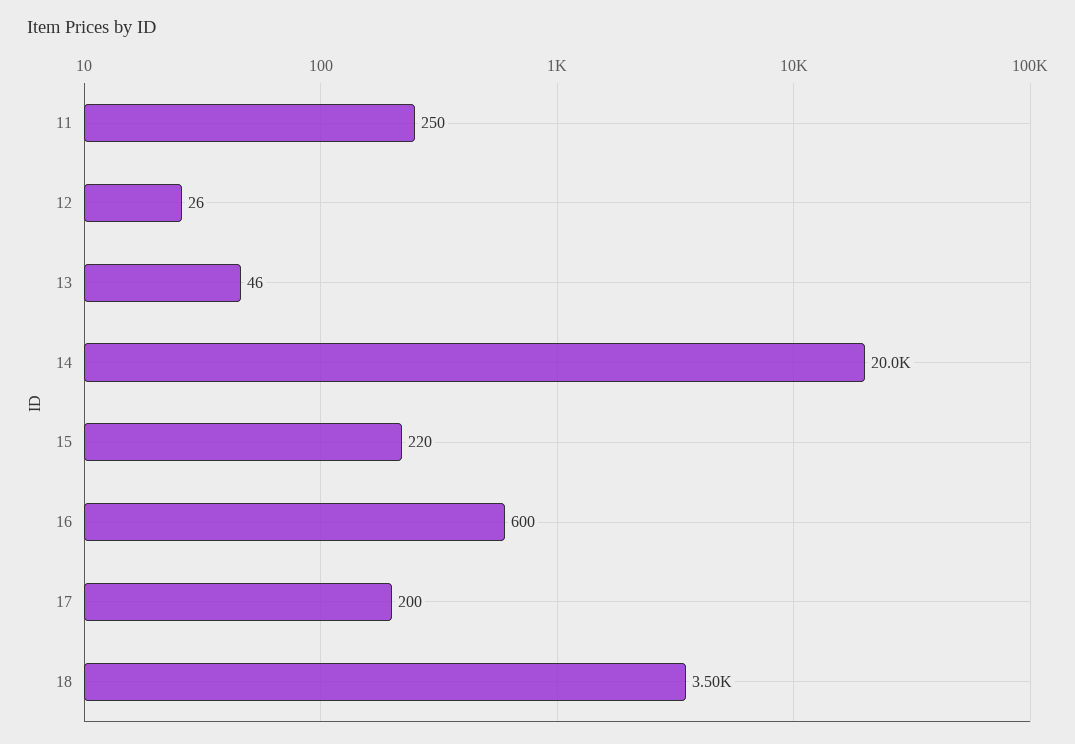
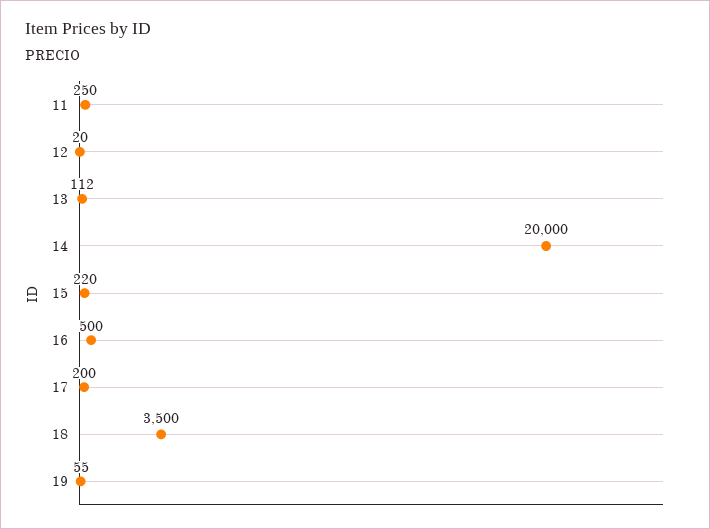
12: 26 -> 20
13: 46 -> 112
16: 600 -> 500
19: none -> 55

